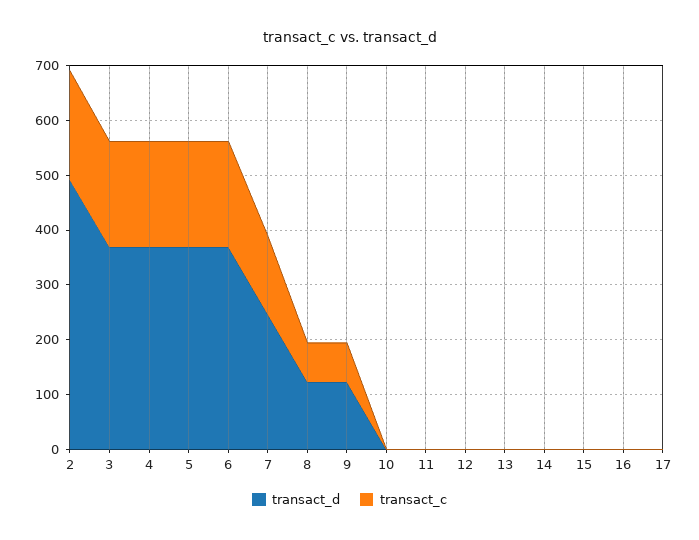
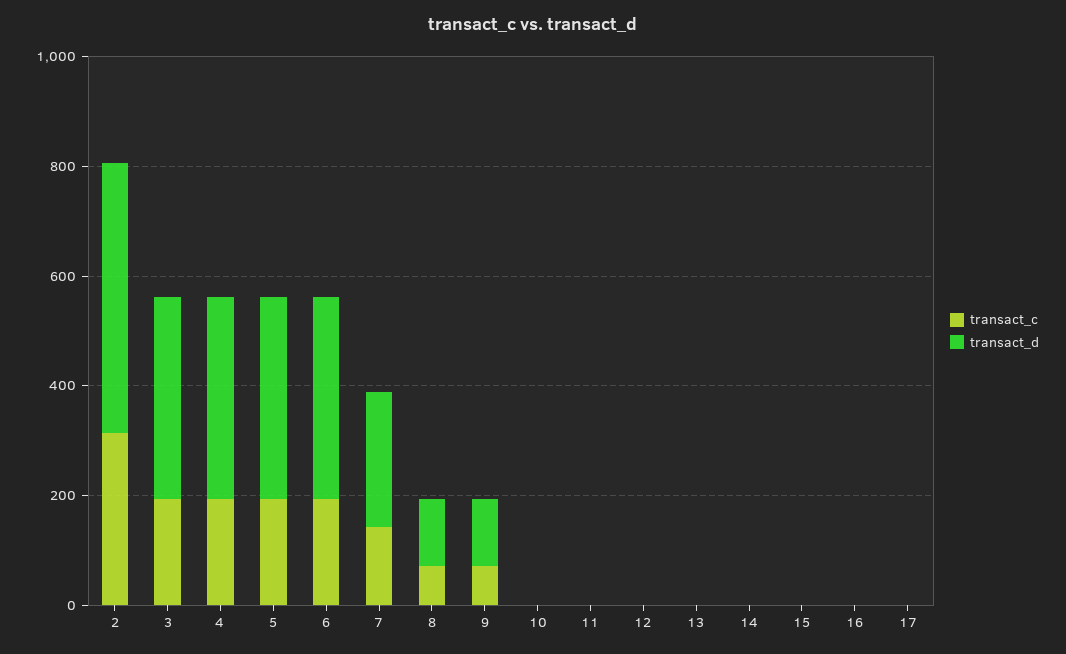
transact_c, 2: 200 -> 300

